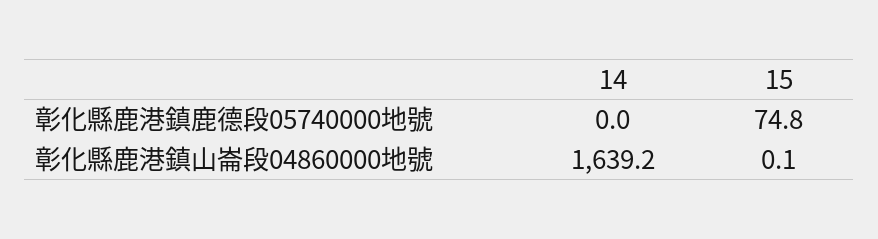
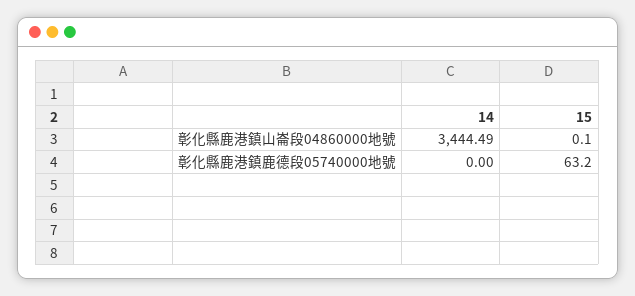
15, 彰化縣鹿港鎮鹿德段05740000地號: 74.8 -> 63.2
14, 彰化縣鹿港鎮山崙段04860000地號: 1639.2 -> 3444.49

